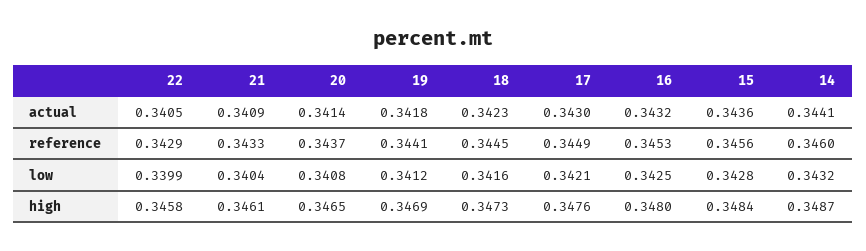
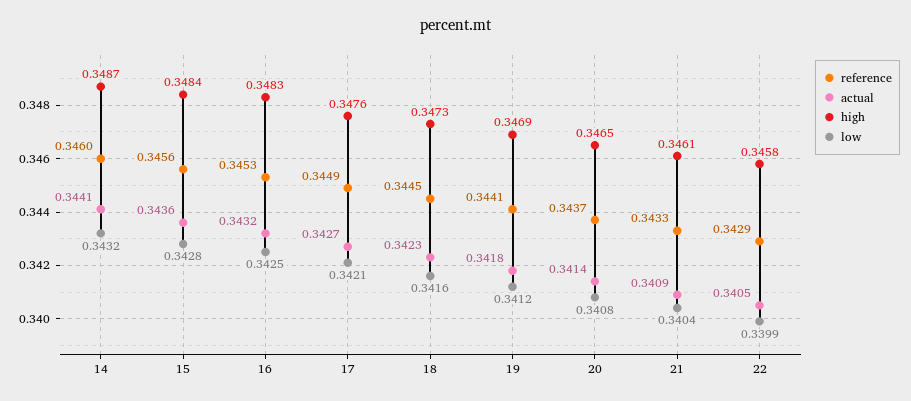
actual, 17: 0.343 -> 0.3427
high, 16: 0.348 -> 0.3483

